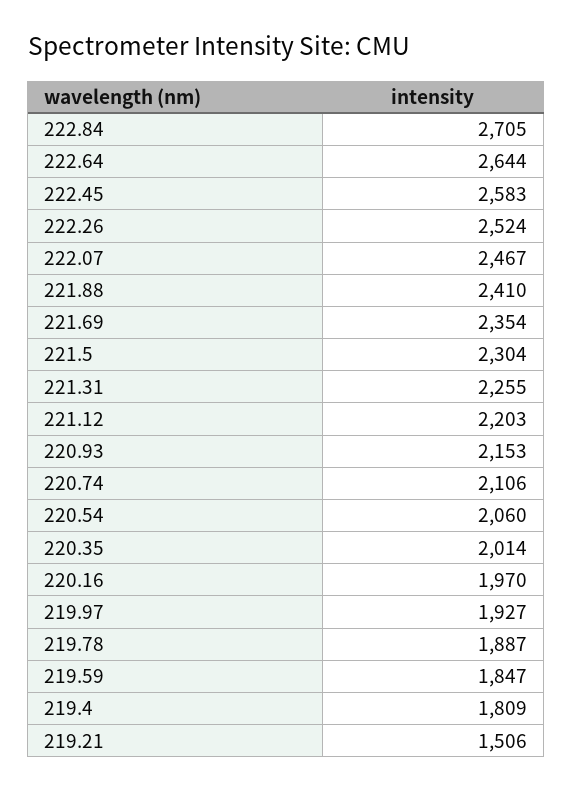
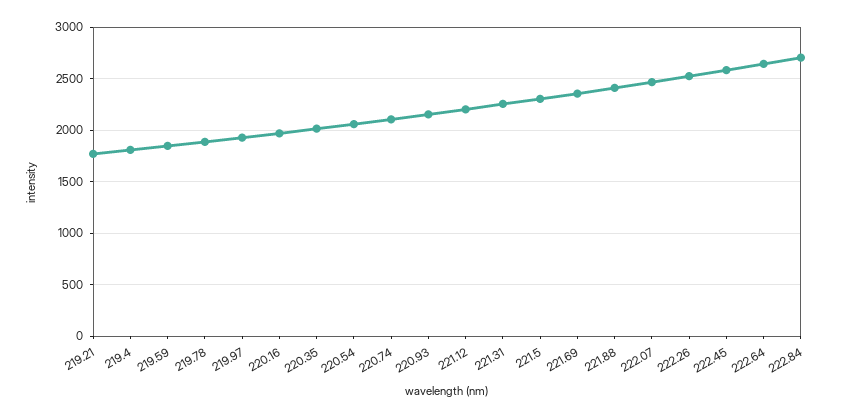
219.21: 1506 -> 1800

